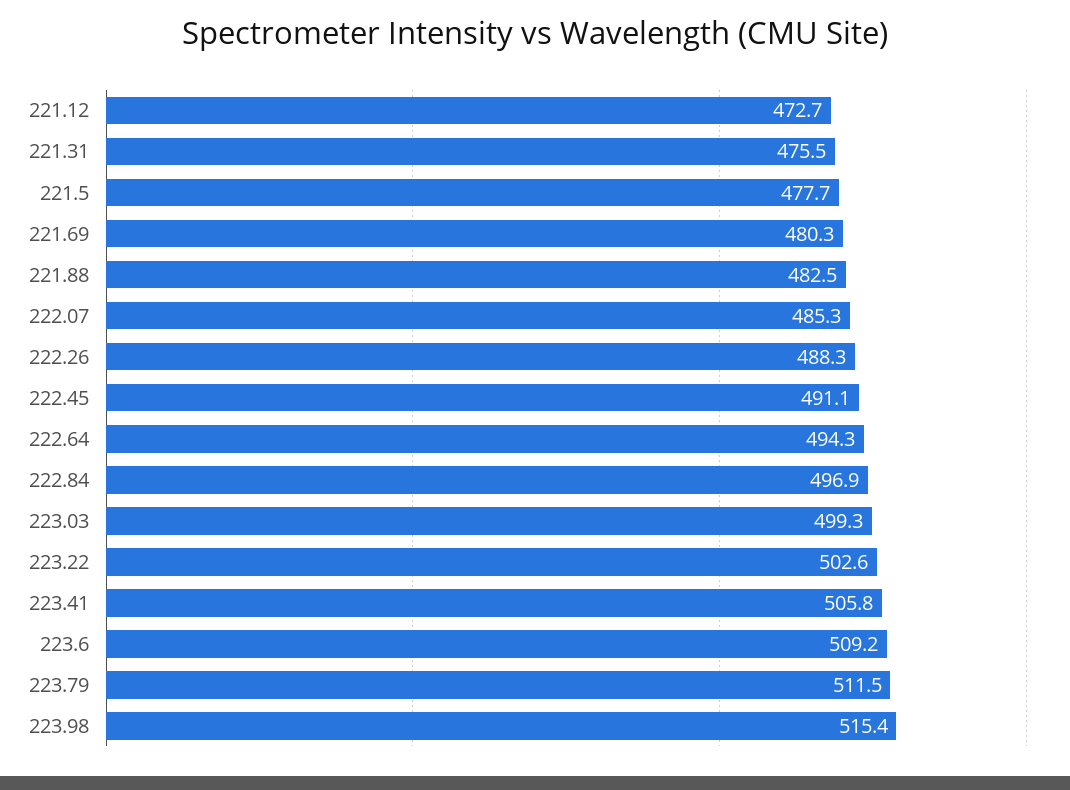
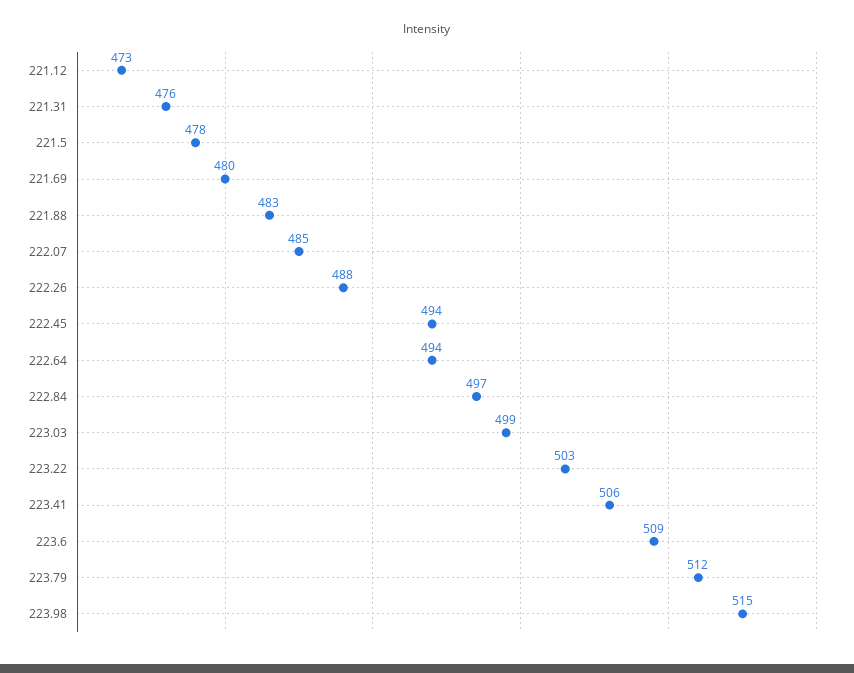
222.45: 491.1 -> 494

